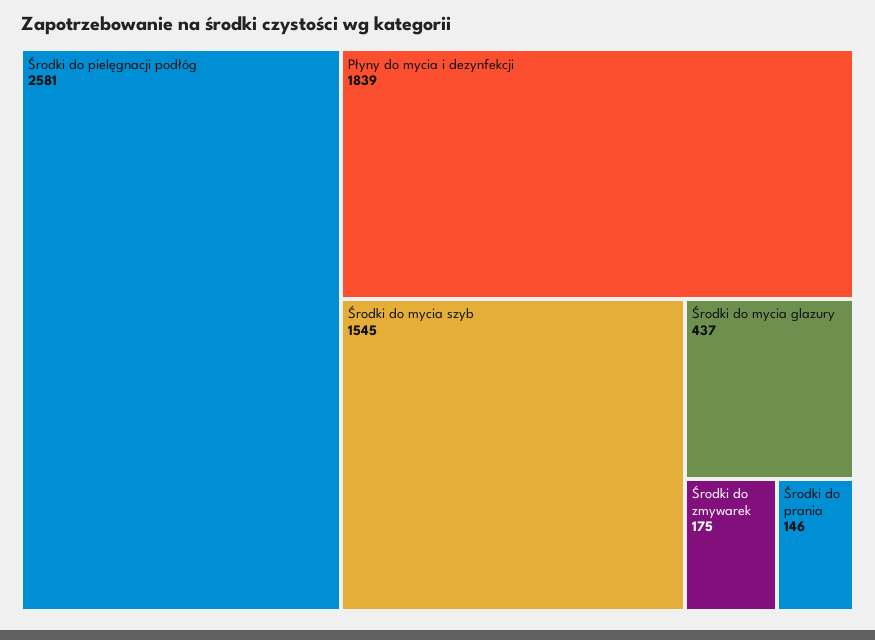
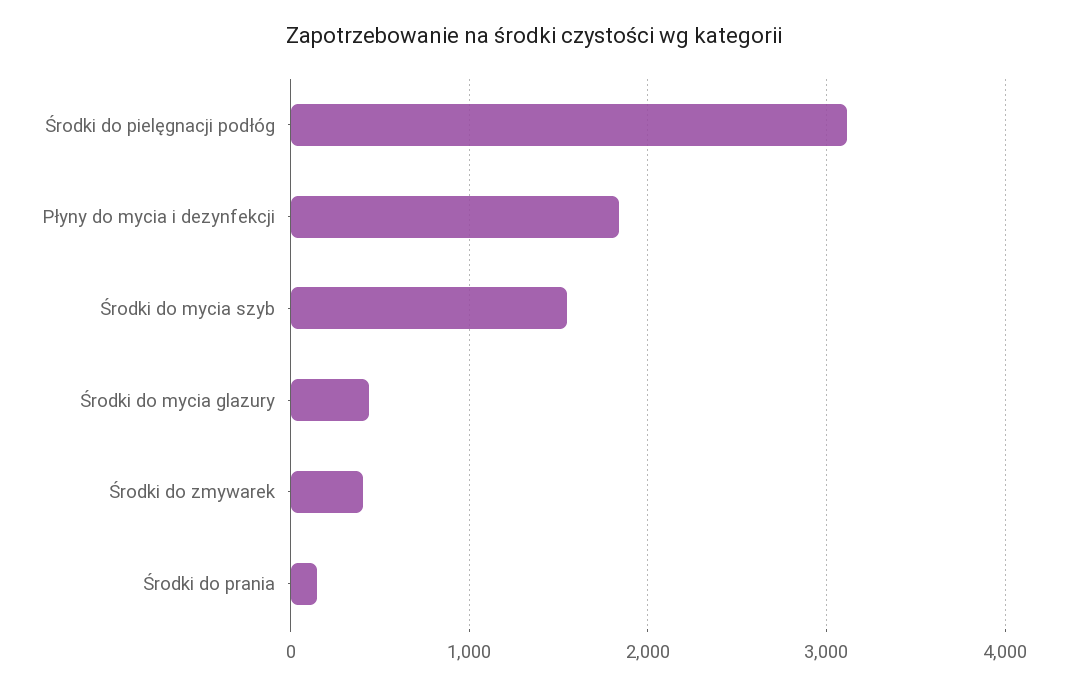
Środki do pielęgnacji podłóg: 2581 -> 3100
Środki do zmywarek: 175 -> 400

